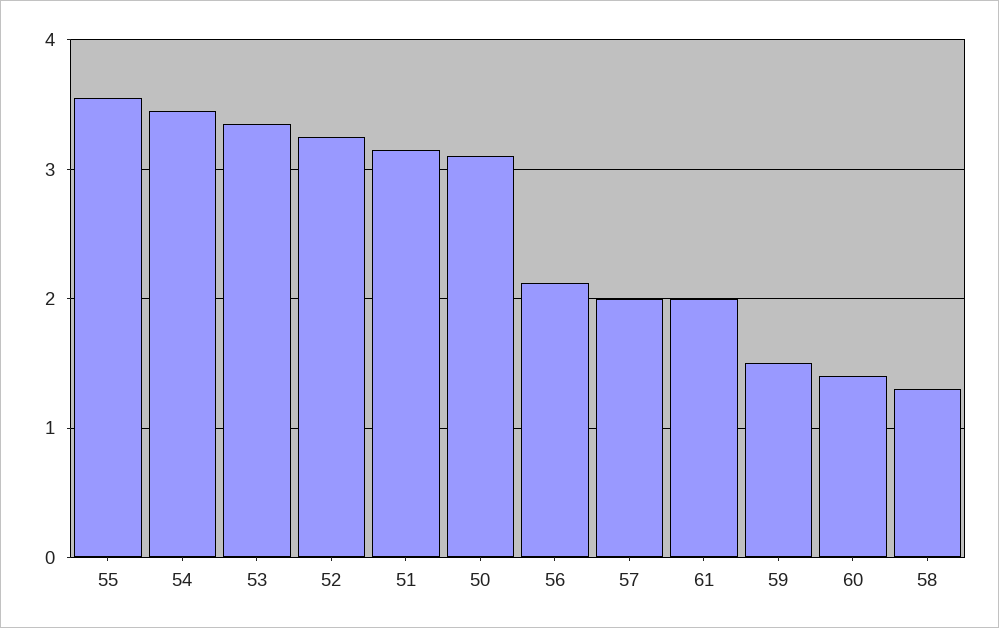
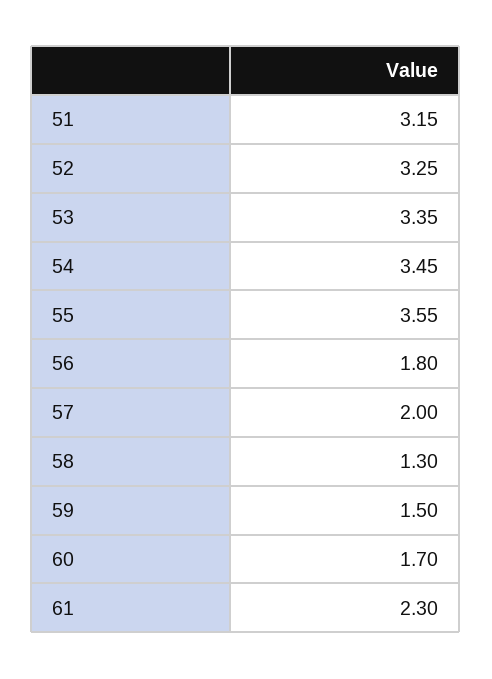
50: 3.1 -> none
56: 2.1 -> 1.8
61: 2 -> 2.3
60: 1.4 -> 1.7

